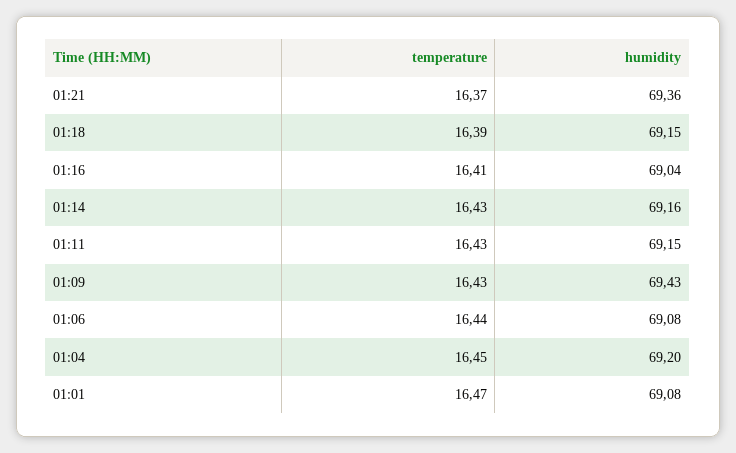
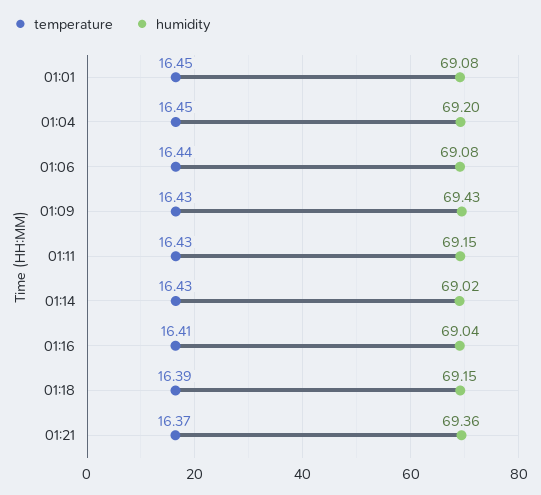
humidity, 01:14: 69.16 -> 69.02
temperature, 01:01: 16.47 -> 16.45

